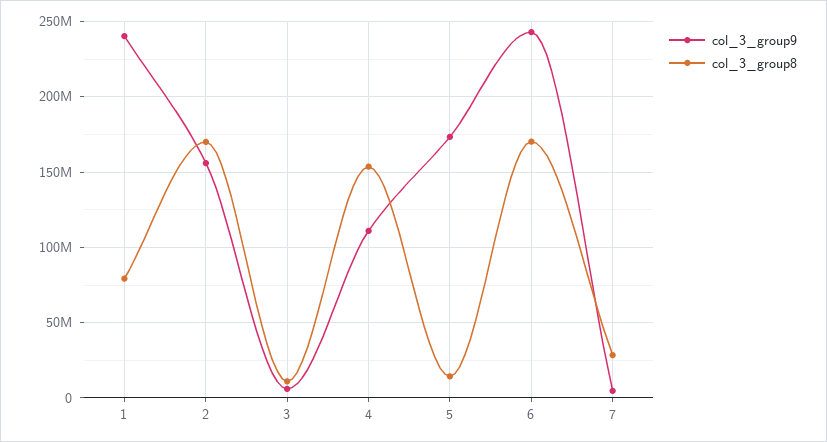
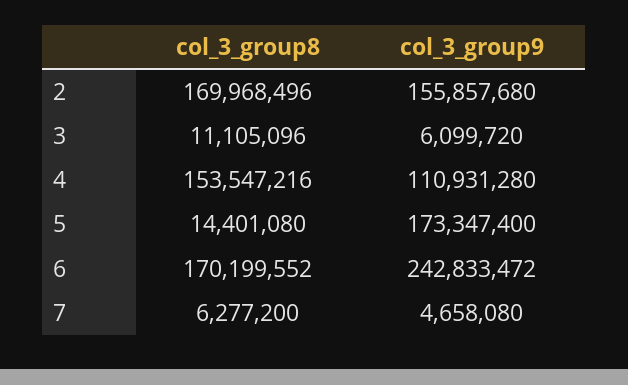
col_3_group9, 1: 240000000 -> none
col_3_group8, 1: 80000000 -> none
col_3_group8, 7: 30000000 -> 6277200

